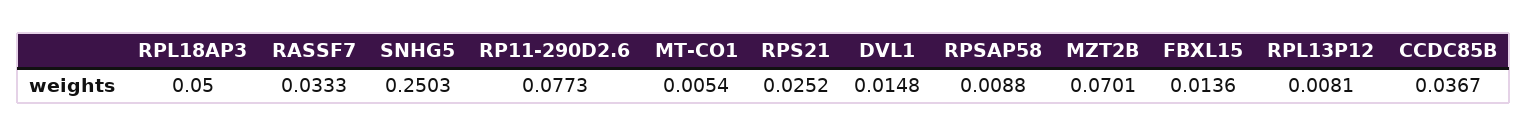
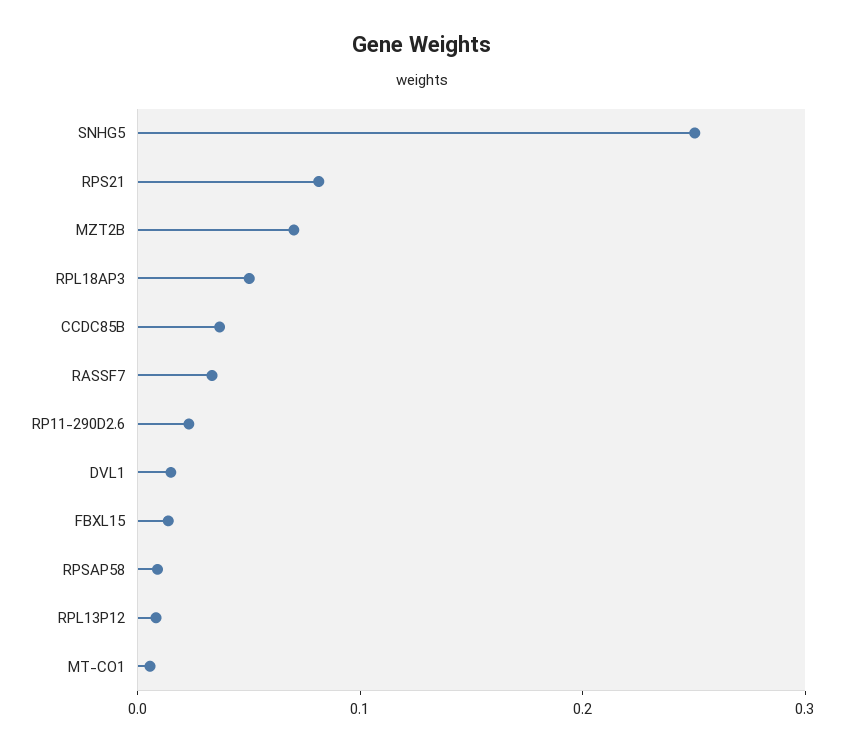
RP11-290D2.6: 0.0773 -> 0.02
RPS21: 0.0252 -> 0.08

